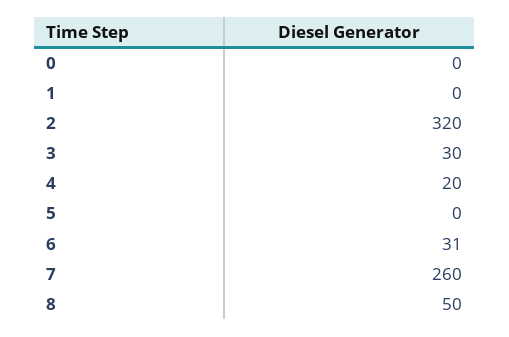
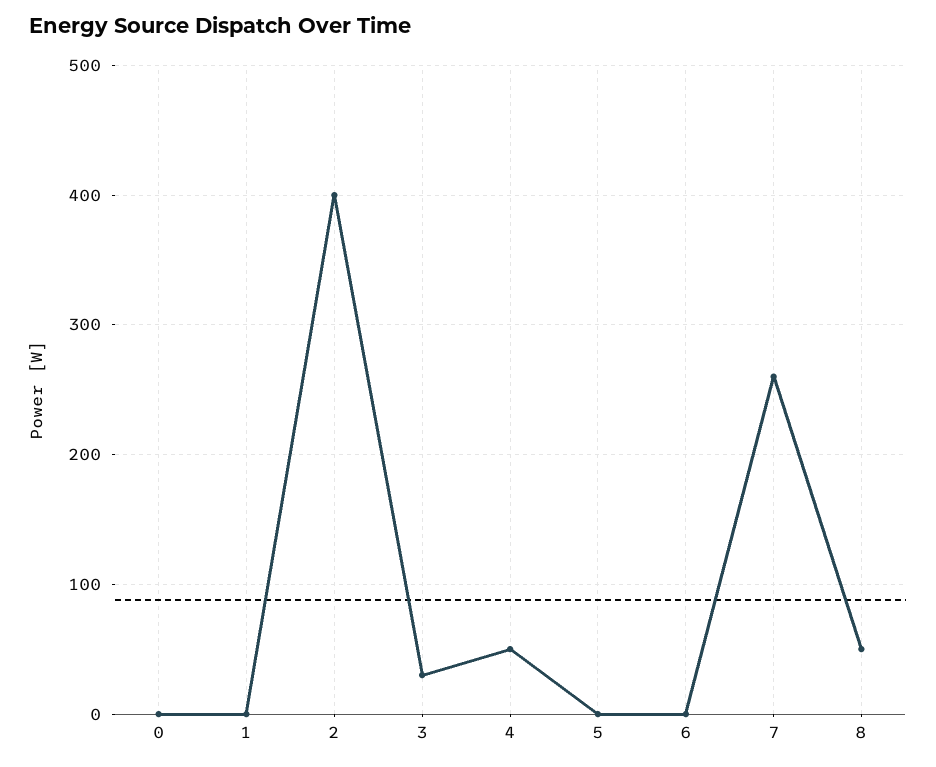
2: 320 -> 400
4: 20 -> 50
6: 31 -> 0

